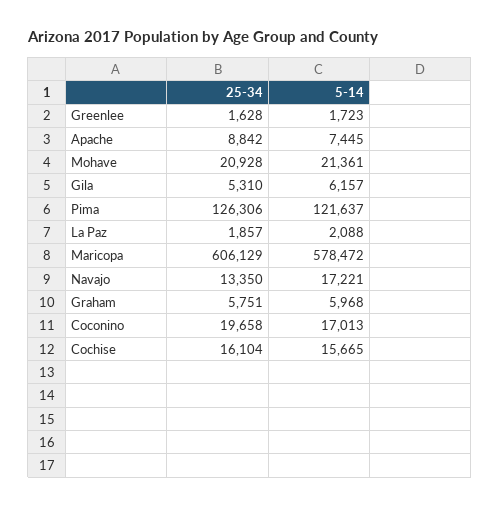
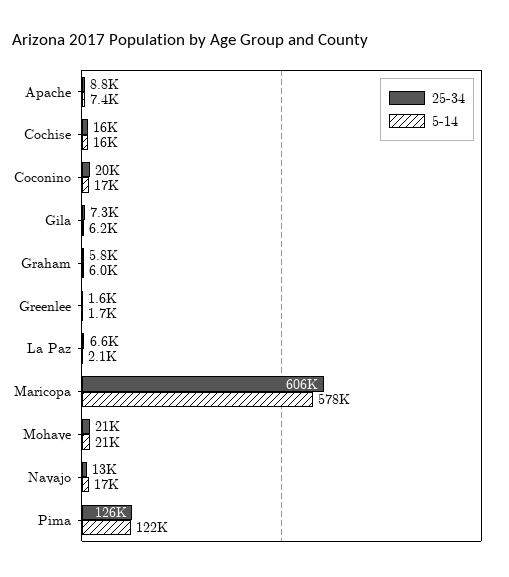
25-34, Gila: 5310 -> 7300
25-34, La Paz: 1857 -> 6600

